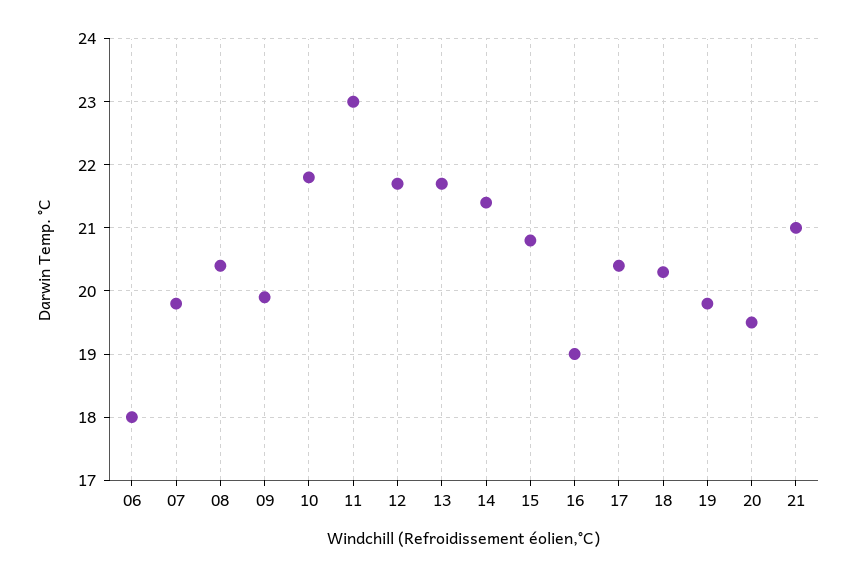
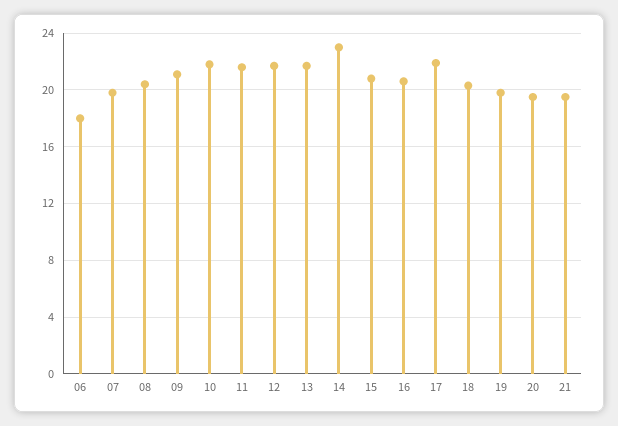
09: 19.9 -> 21
11: 23 -> 21.5
14: 21.4 -> 23
16: 19 -> 20.5
17: 20.4 -> 22
21: 21 -> 19.5

